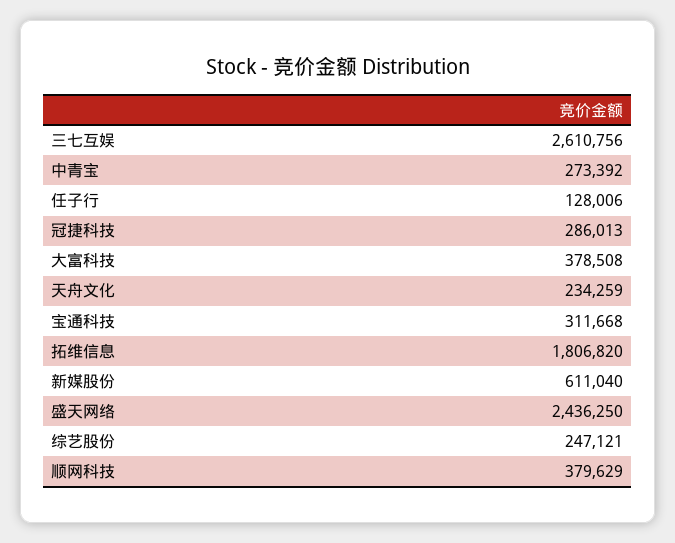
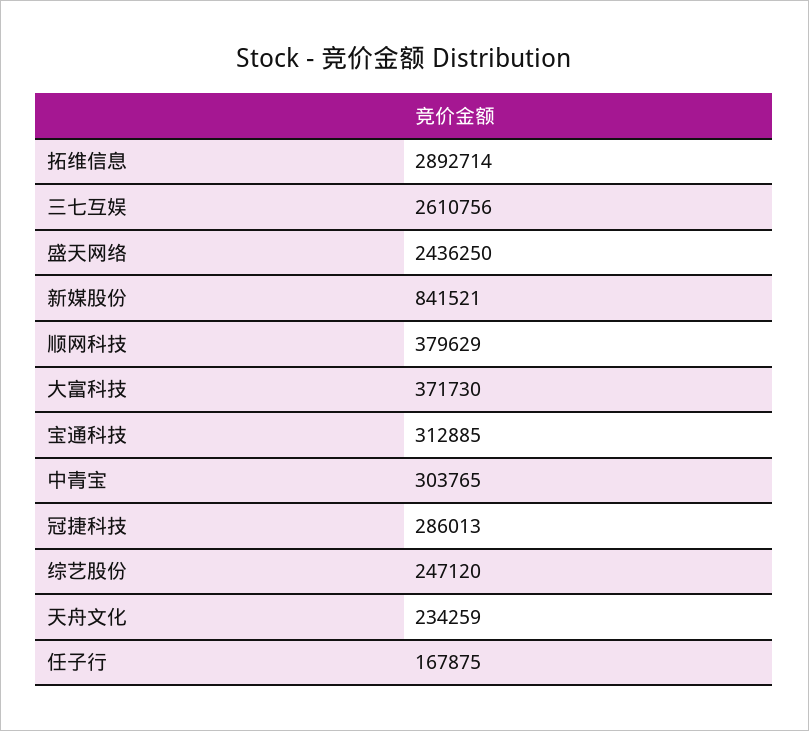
中青宝: 273392 -> 303765
任子行: 128006 -> 167875
大富科技: 378508 -> 371730
宝通科技: 311668 -> 312885
拓维信息: 1806820 -> 2892714
新媒股份: 611040 -> 841521
综艺股份: 247121 -> 247120

